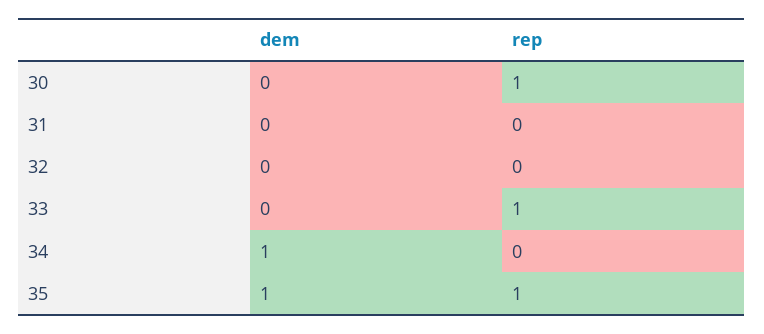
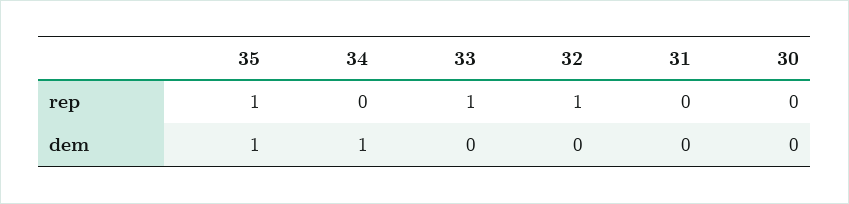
rep, 30: 1 -> 0
rep, 32: 0 -> 1

